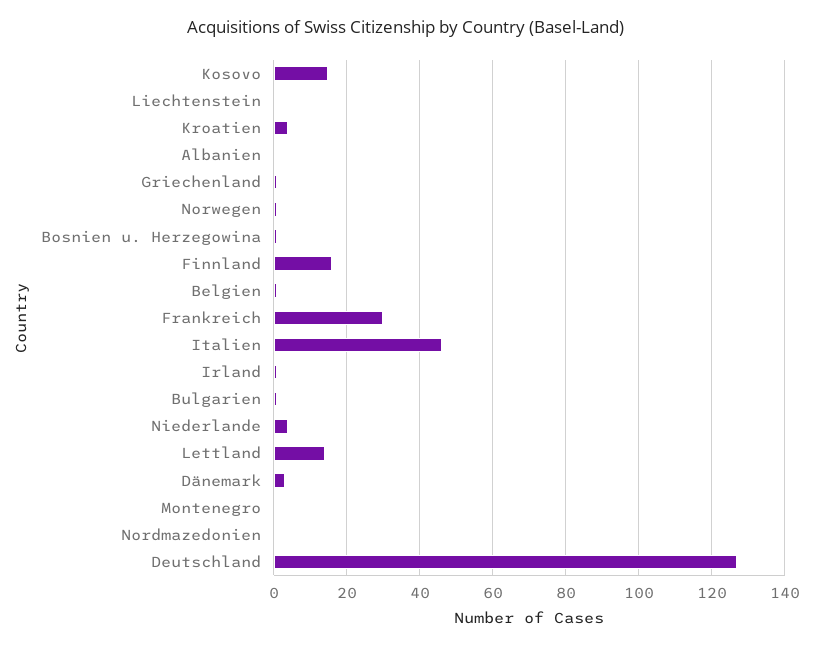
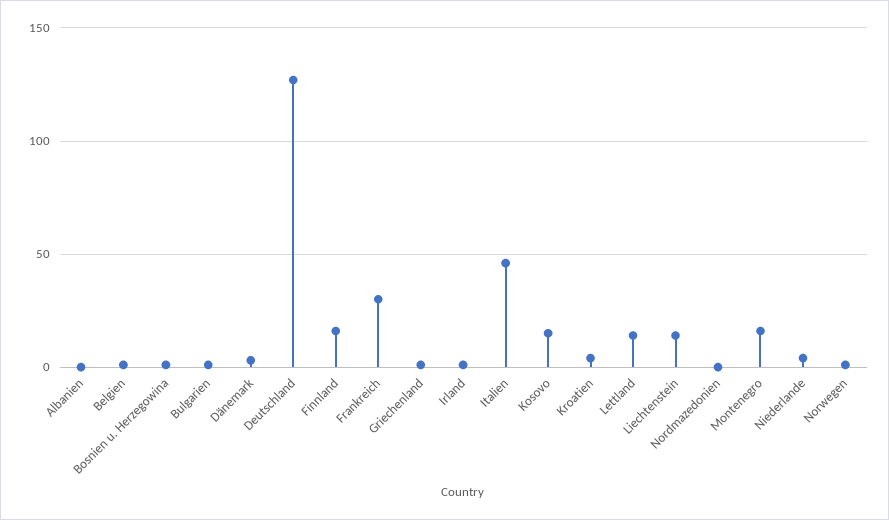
Liechtenstein: 0 -> 15
Montenegro: 0 -> 15

